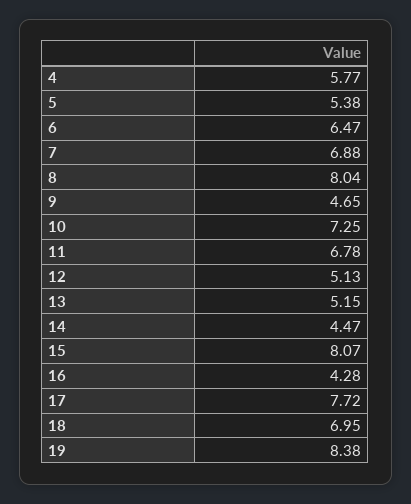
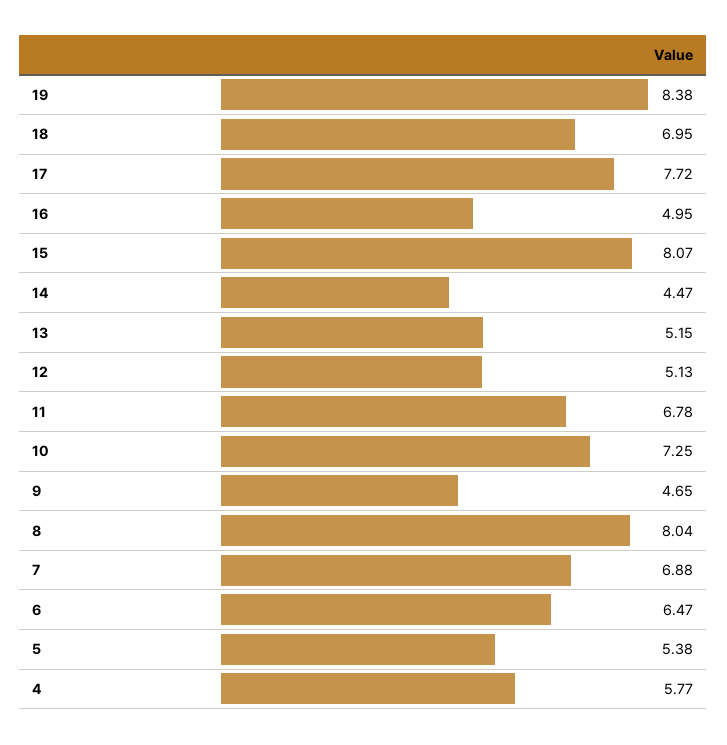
16: 4.28 -> 4.95

